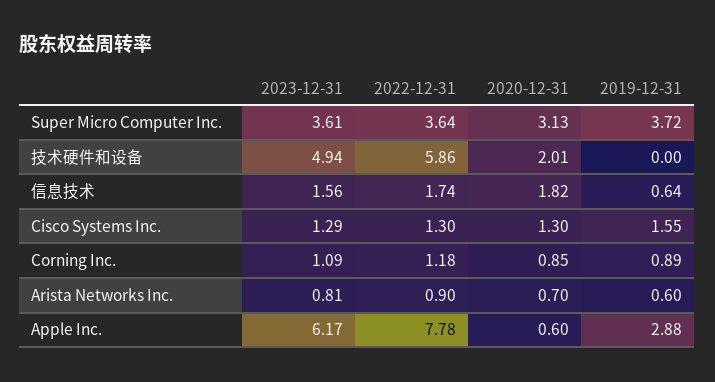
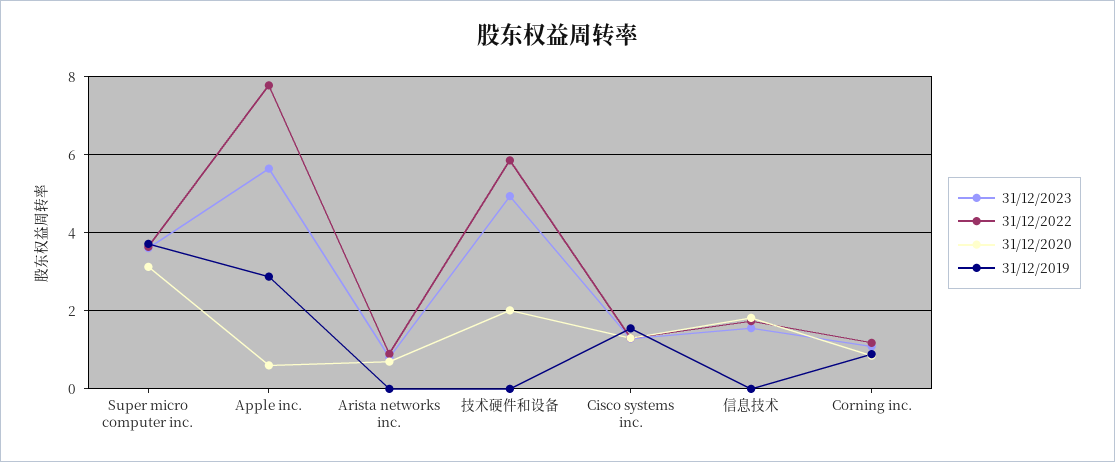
2019-12-31, 信息技术: 0.64 -> 0
2019-12-31, Arista Networks Inc.: 0.6 -> 0
2023-12-31, Apple Inc.: 6.17 -> 5.6

